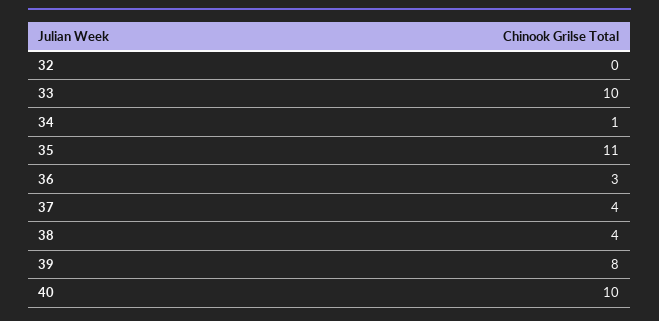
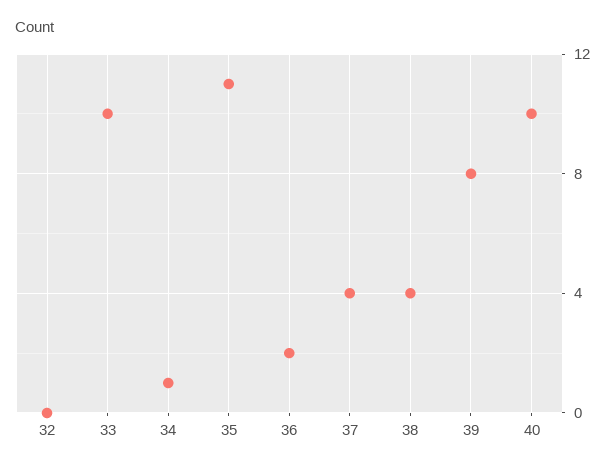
36: 3 -> 2

